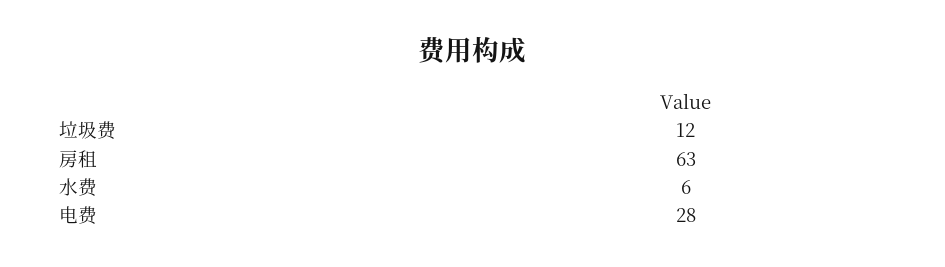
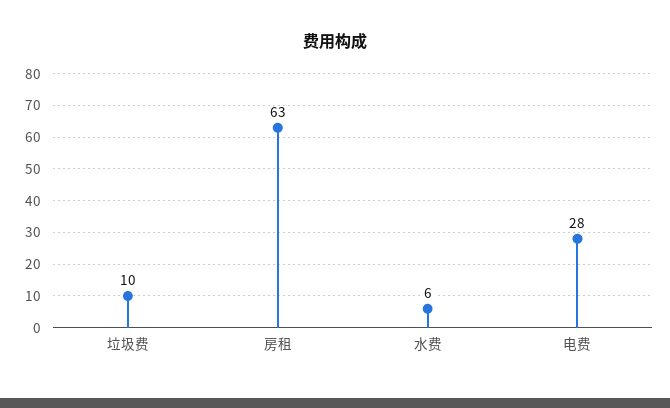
垃圾费: 12 -> 10

